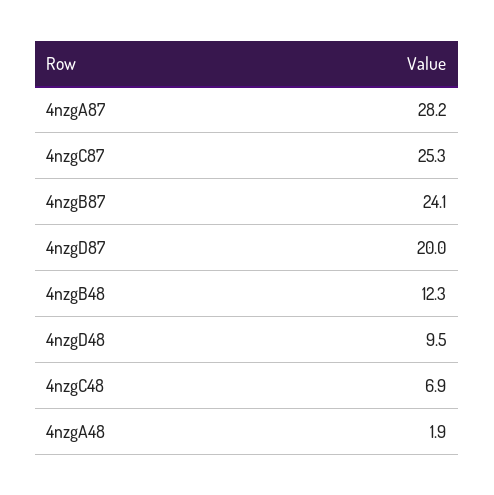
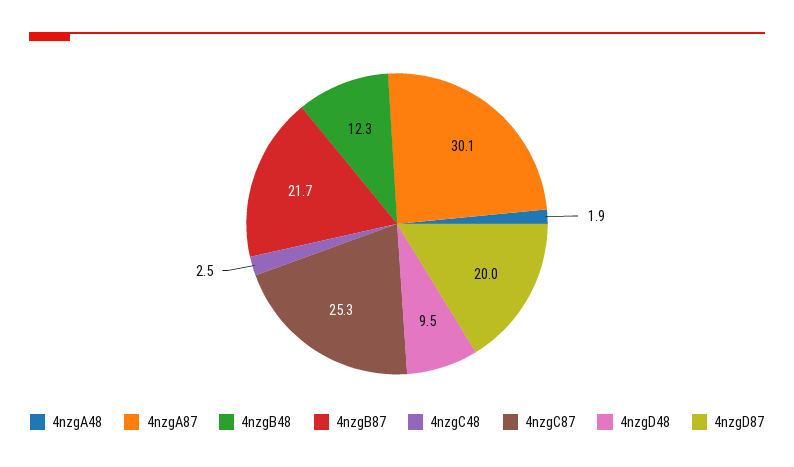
4nzgA87: 28.2 -> 30.1
4nzgB87: 24.1 -> 21.7
4nzgC48: 6.9 -> 2.5

